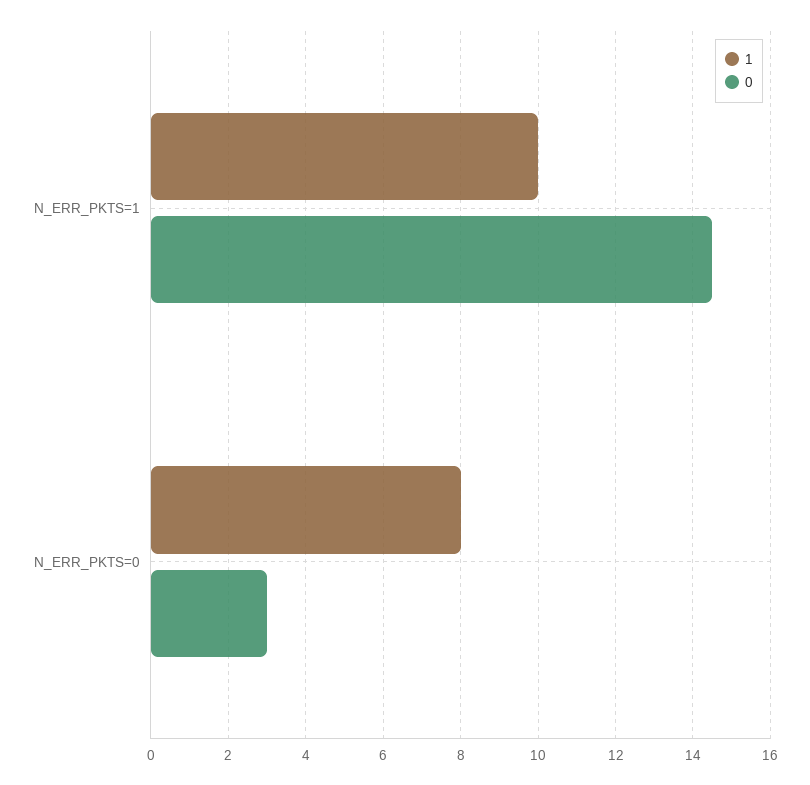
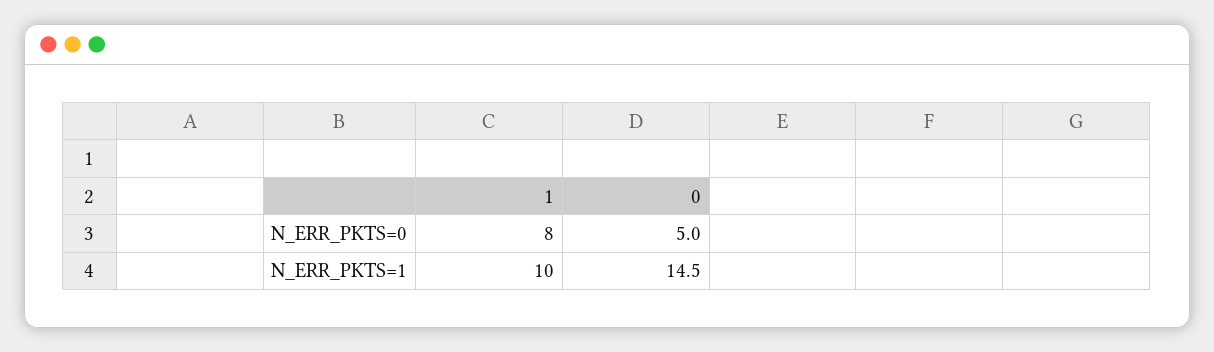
0, N_ERR_PKTS=0: 3 -> 5

